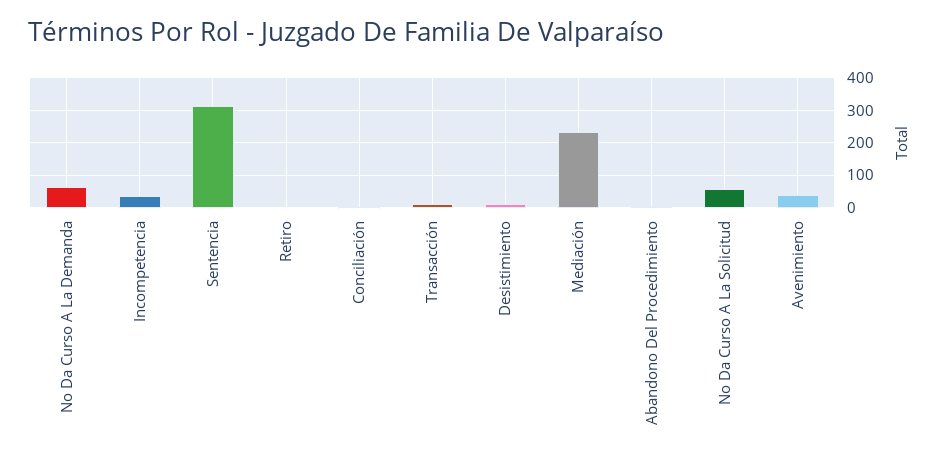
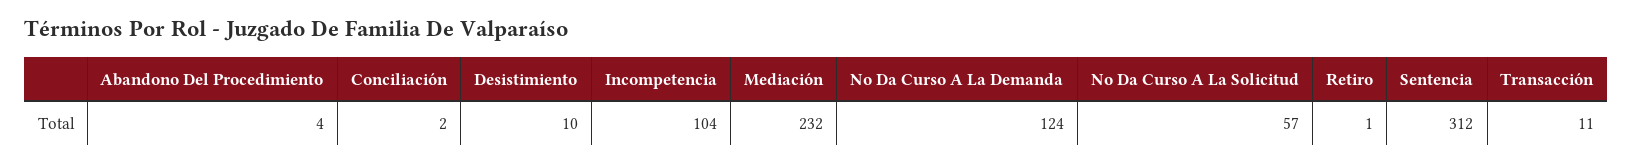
No Da Curso A La Demanda: 60 -> 124
Incompetencia: 40 -> 104
Avenimiento: 40 -> none

